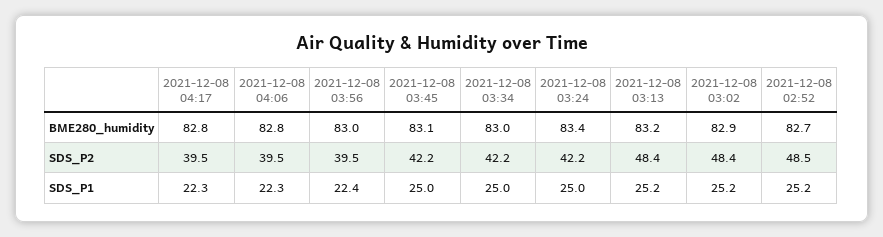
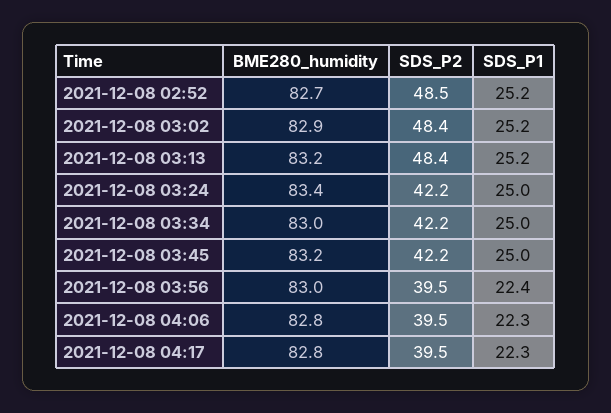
2021-12-08 03:45, BME280_humidity: 83.1 -> 83.2

